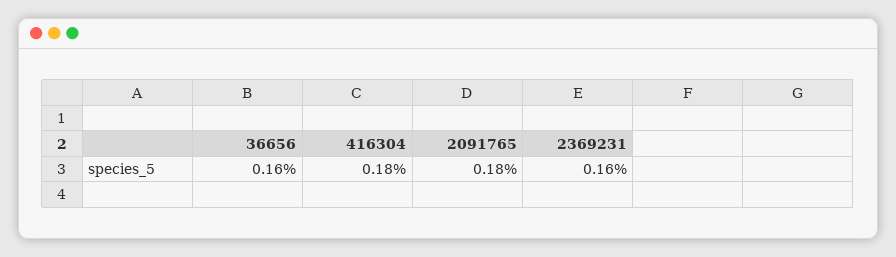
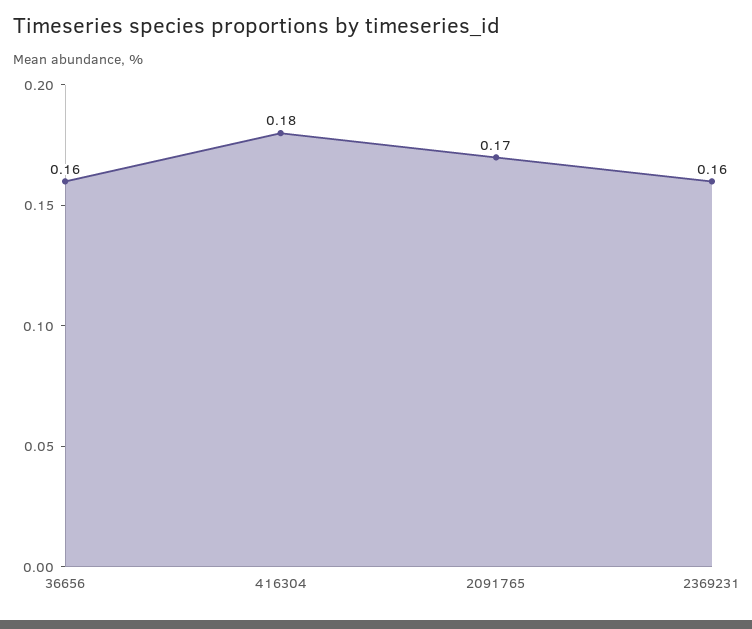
2091765: 0.18 -> 0.17

